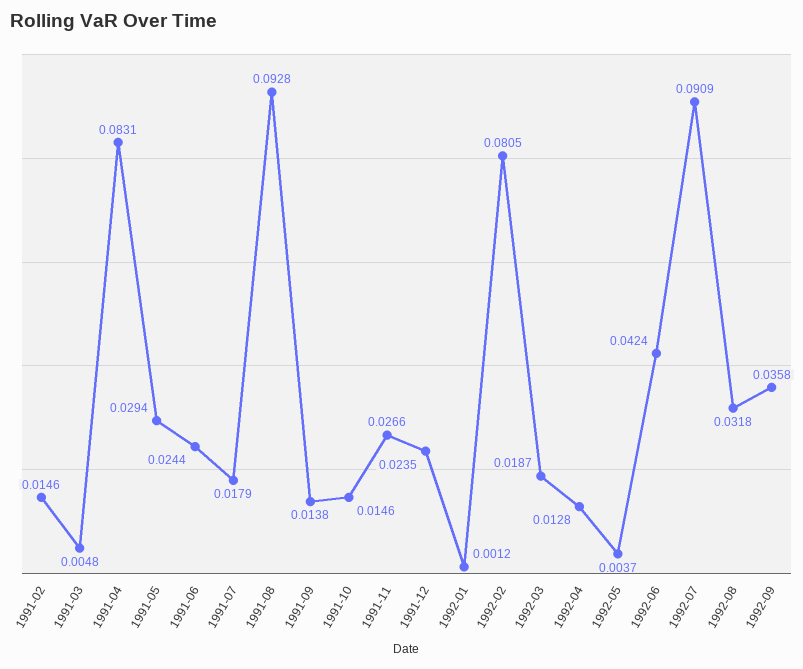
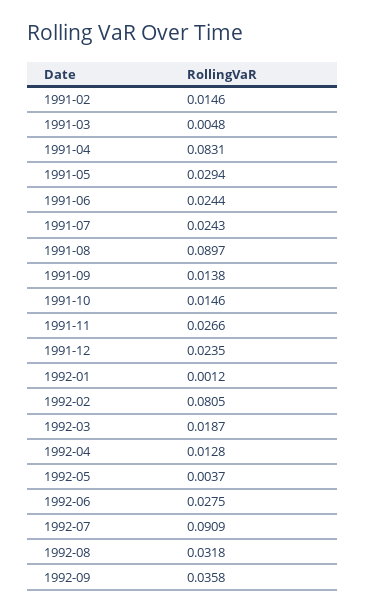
1991-07: 0.0179 -> 0.0243
1991-08: 0.0928 -> 0.0897
1992-06: 0.0424 -> 0.0275

